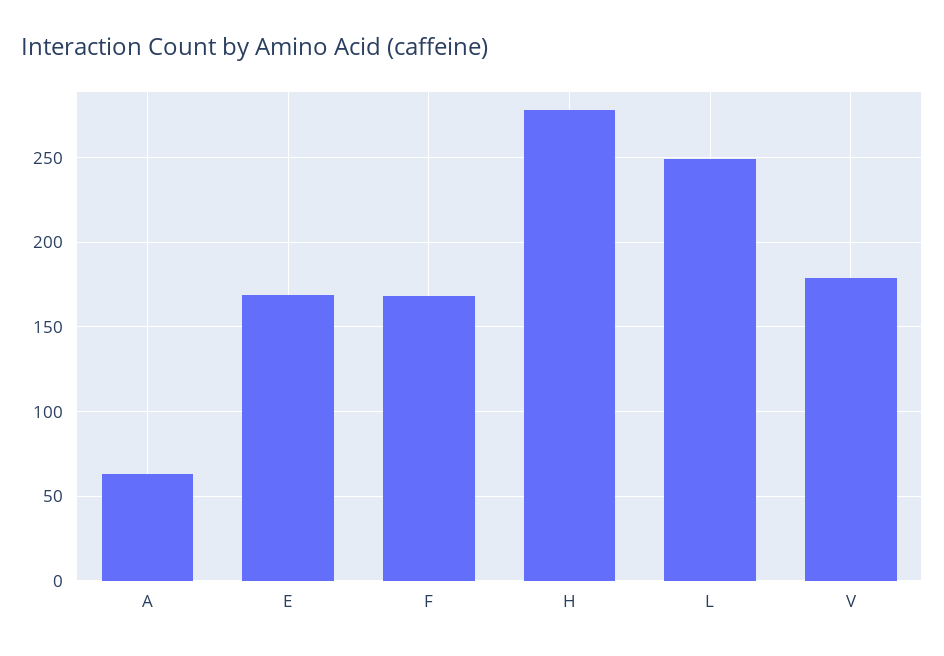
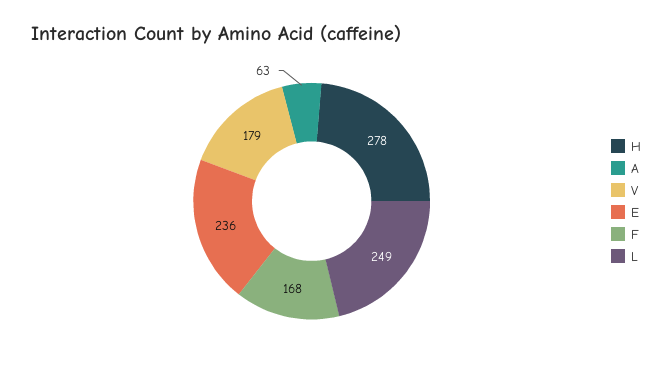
E: 170 -> 236

